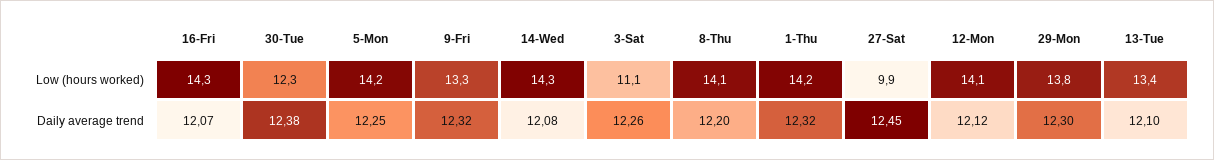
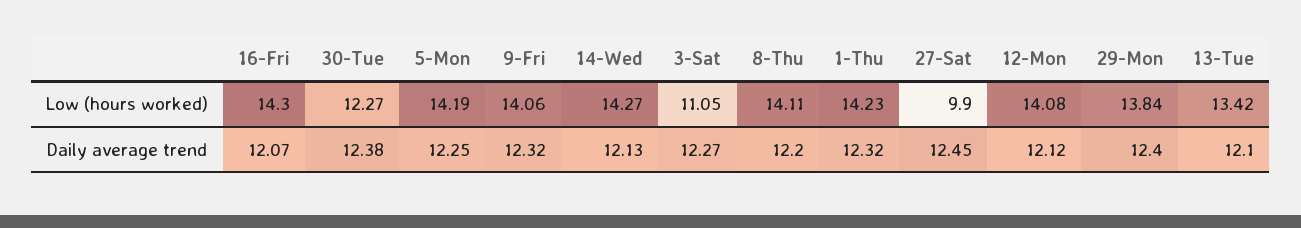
9-Fri, Low (hours worked): 13.3 -> 14.06
14-Wed, Daily average trend: 12.08 -> 12.13
3-Sat, Daily average trend: 12.26 -> 12.27
29-Mon, Daily average trend: 12.3 -> 12.4

